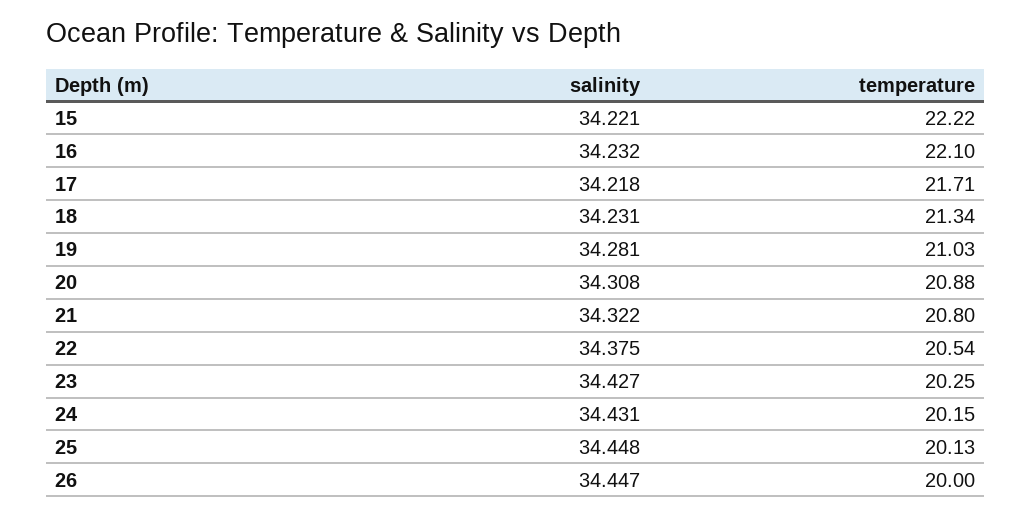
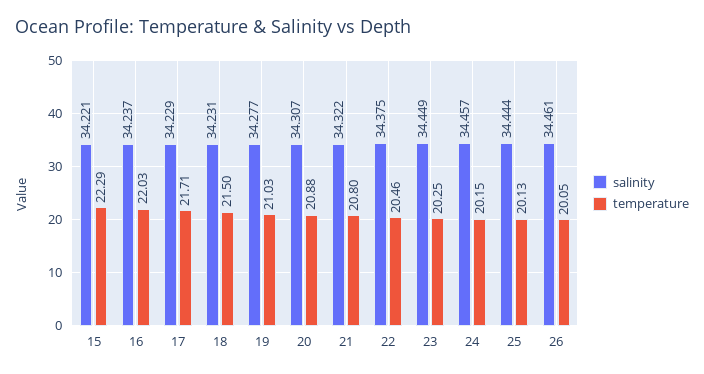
temperature, 15: 22.22 -> 22.29
salinity, 16: 34.232 -> 34.237
temperature, 16: 22.1 -> 22.03
salinity, 17: 34.218 -> 34.229
temperature, 18: 21.34 -> 21.5
salinity, 19: 34.281 -> 34.277
salinity, 20: 34.308 -> 34.307
temperature, 22: 20.54 -> 20.46
salinity, 23: 34.427 -> 34.449
salinity, 24: 34.431 -> 34.457
salinity, 25: 34.448 -> 34.444
salinity, 26: 34.447 -> 34.461
temperature, 26: 20 -> 20.05

